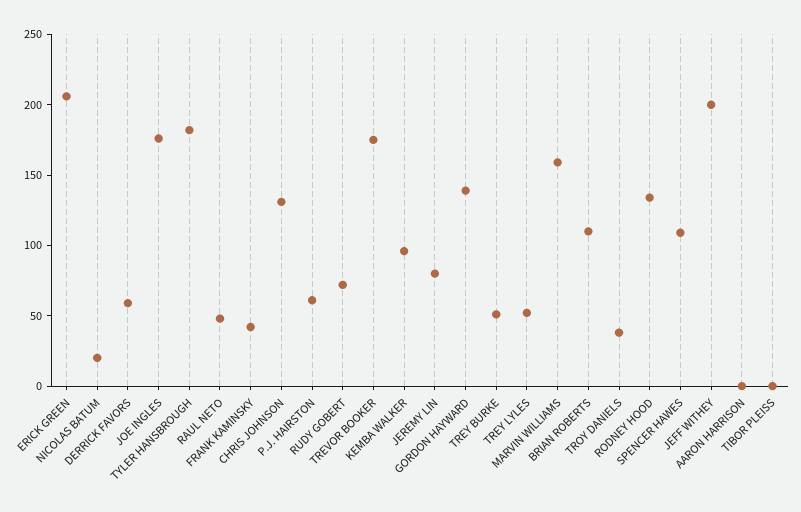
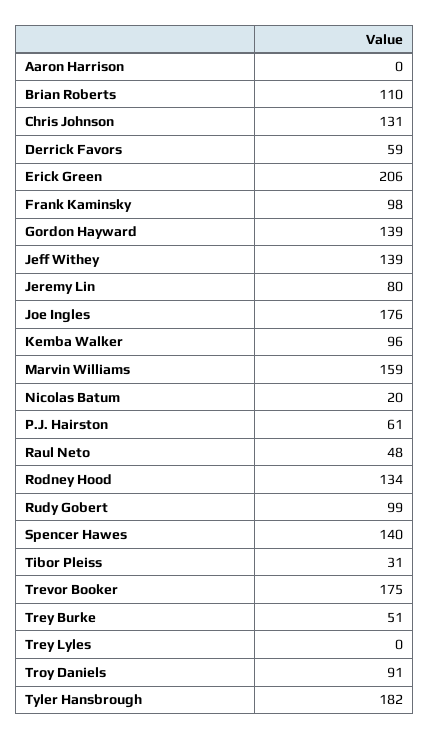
FRANK KAMINSKY: 40 -> 98
RUDY GOBERT: 70 -> 99
TREY LYLES: 50 -> 0
TROY DANIELS: 40 -> 91
SPENCER HAWES: 110 -> 140
JEFF WITHEY: 200 -> 139
TIBOR PLEISS: 0 -> 31

